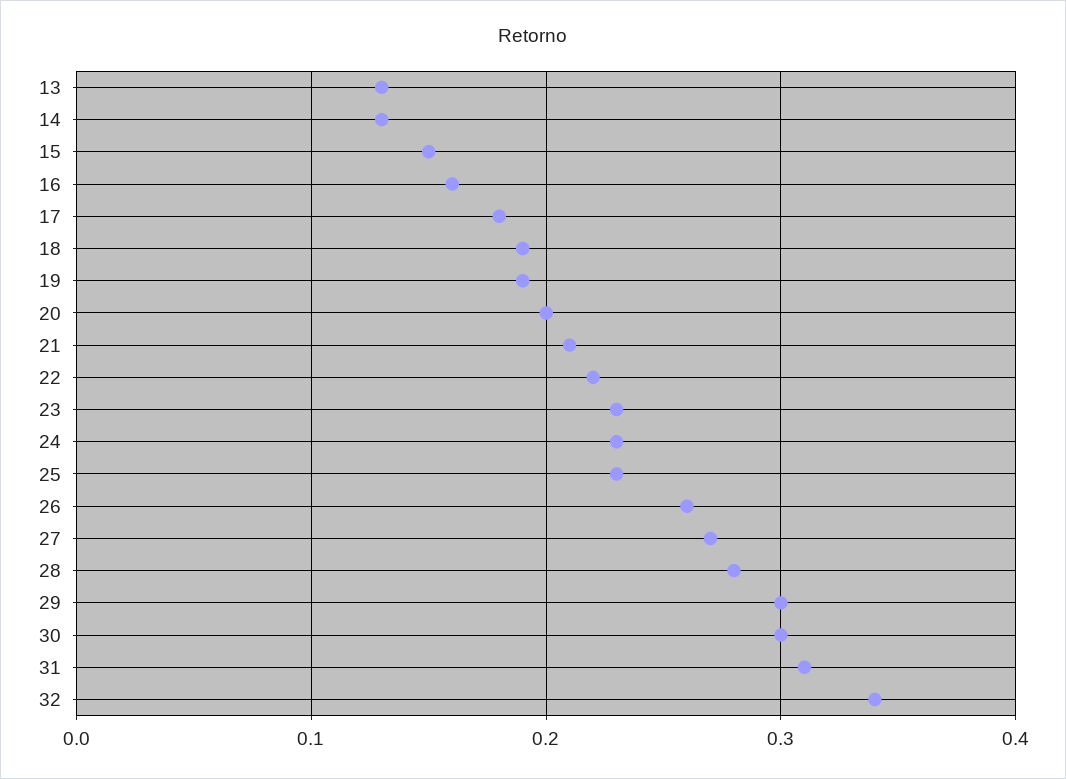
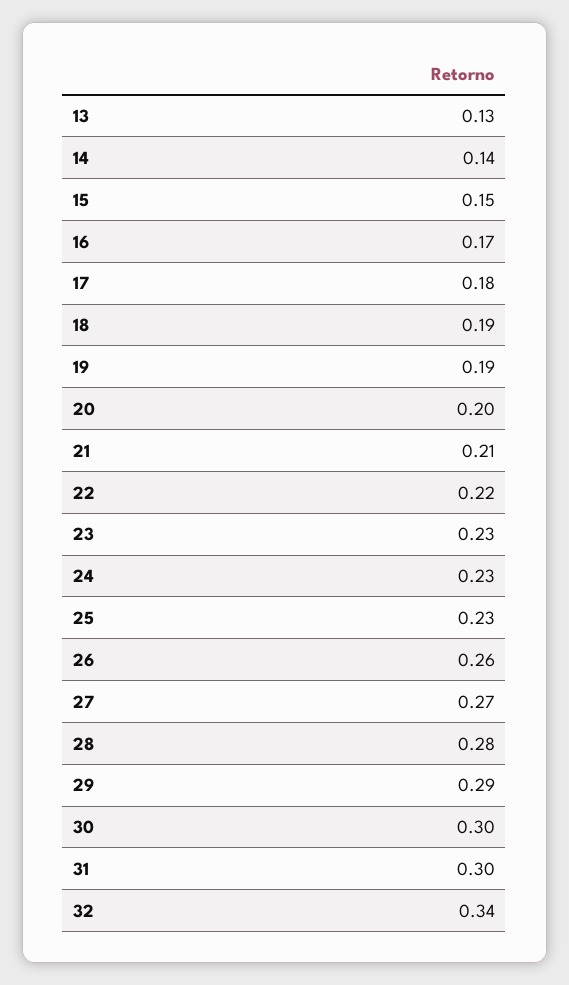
14: 0.13 -> 0.14
16: 0.16 -> 0.17
29: 0.3 -> 0.29
31: 0.31 -> 0.3

